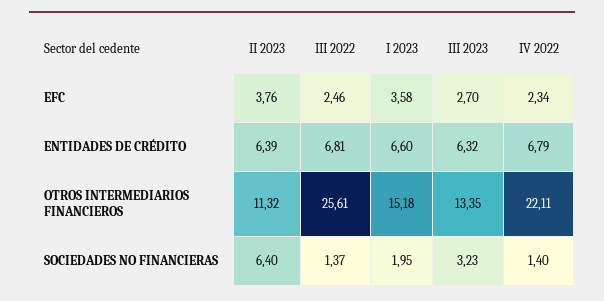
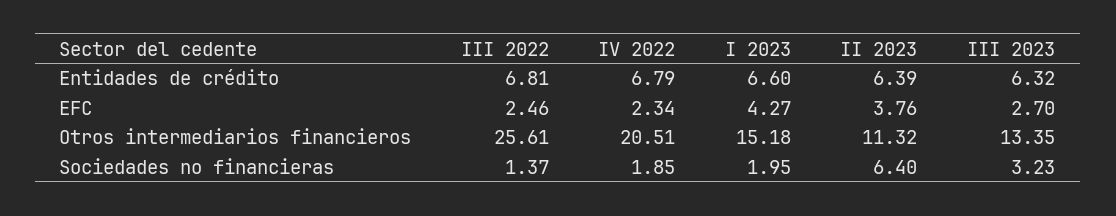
I 2023, EFC: 3.58 -> 4.27
IV 2022, OTROS INTERMEDIARIOS FINANCIEROS: 22.11 -> 20.51
IV 2022, SOCIEDADES NO FINANCIERAS: 1.4 -> 1.85

